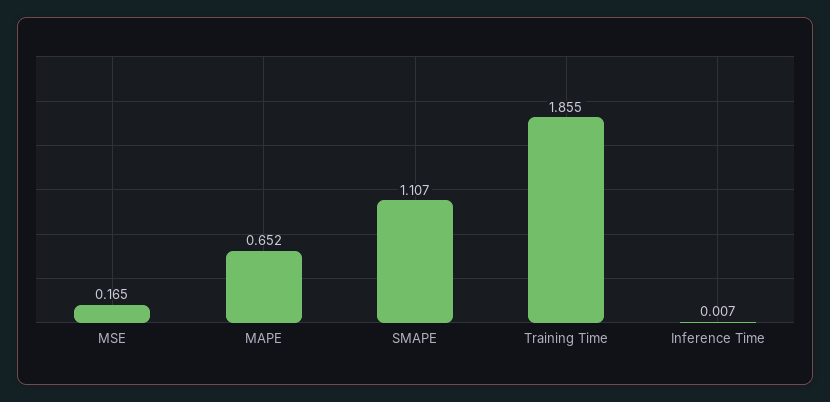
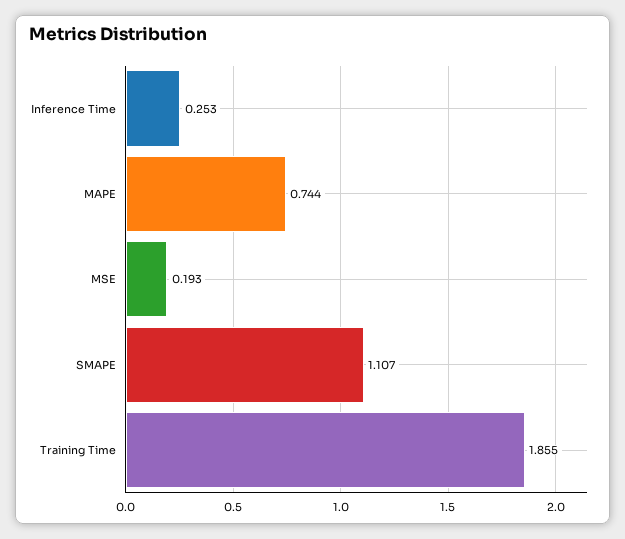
MSE: 0.165 -> 0.193
MAPE: 0.652 -> 0.744
Inference Time: 0.007 -> 0.253

